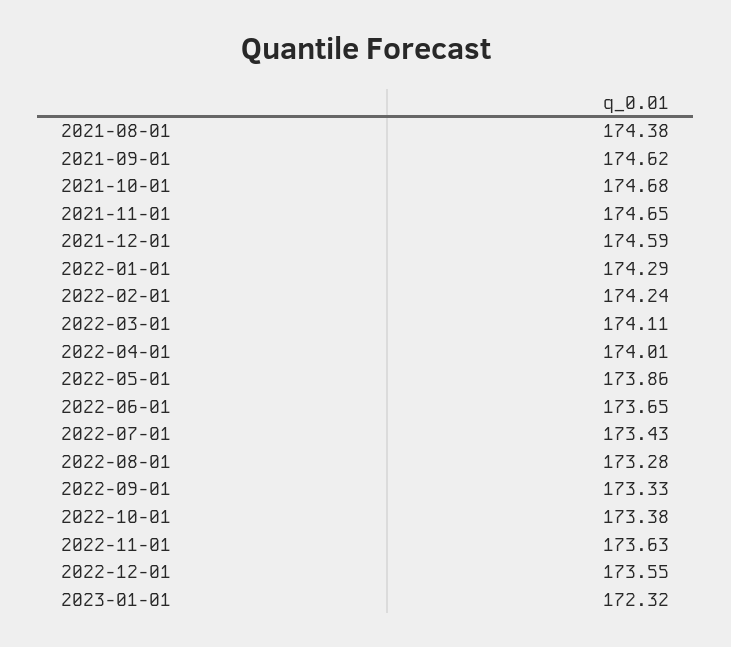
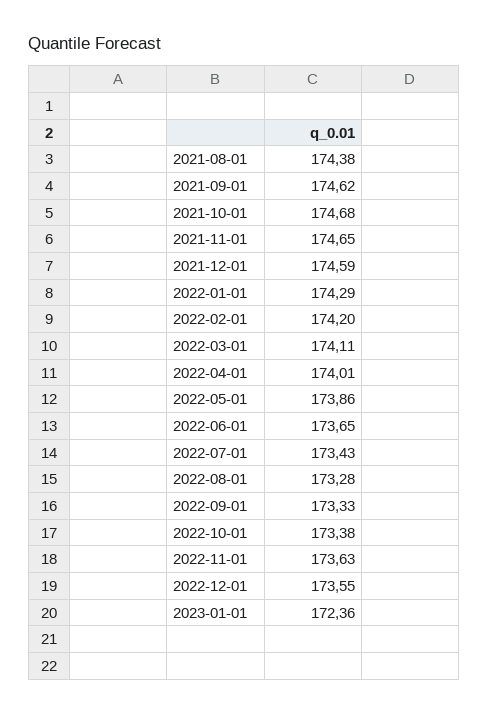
2022-02-01: 174.24 -> 174.2
2023-01-01: 172.32 -> 172.36

